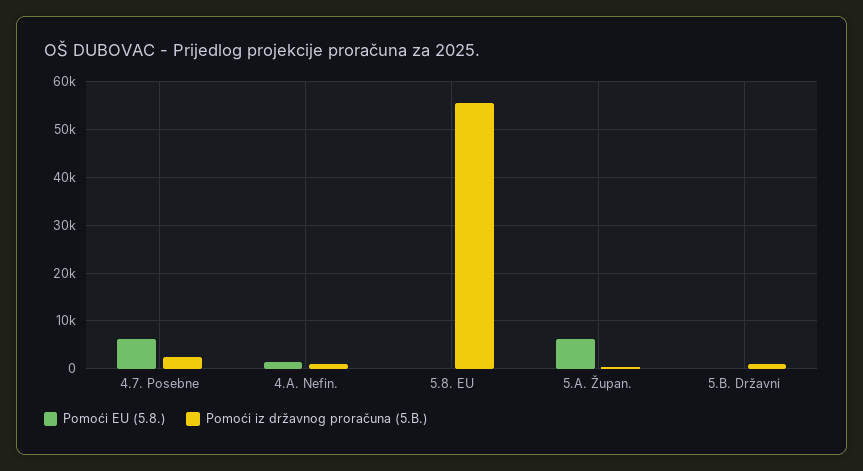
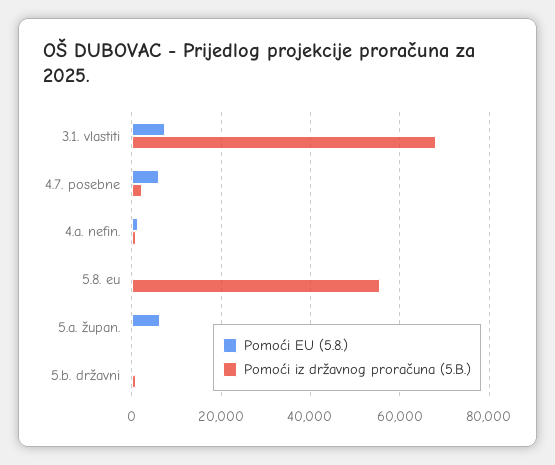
Pomoći EU (5.8.), 3.1. vlastiti: none -> 8000
Pomoći iz državnog proračuna (5.B.), 3.1. vlastiti: none -> 68000

